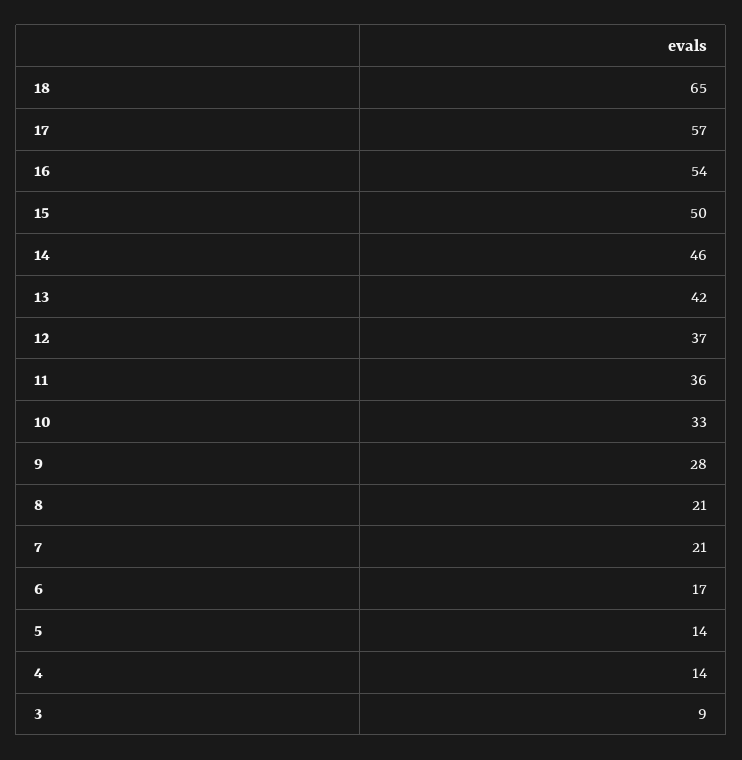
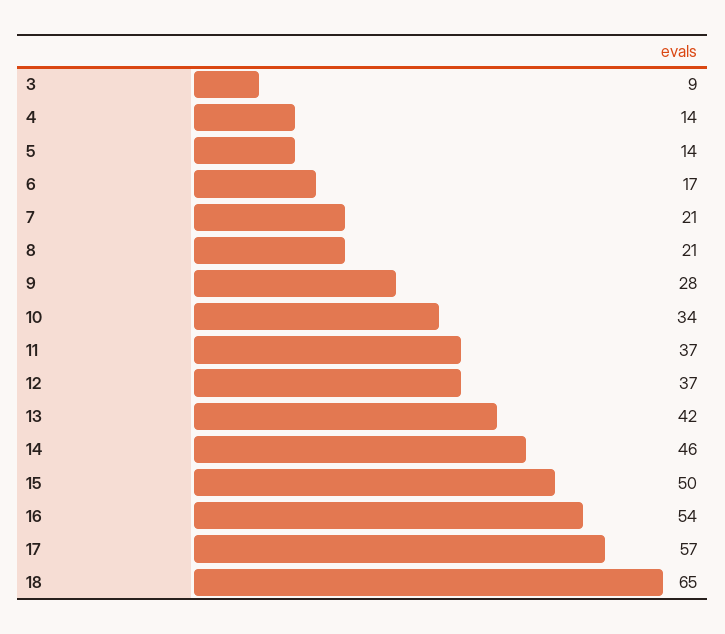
11: 36 -> 37
10: 33 -> 34

